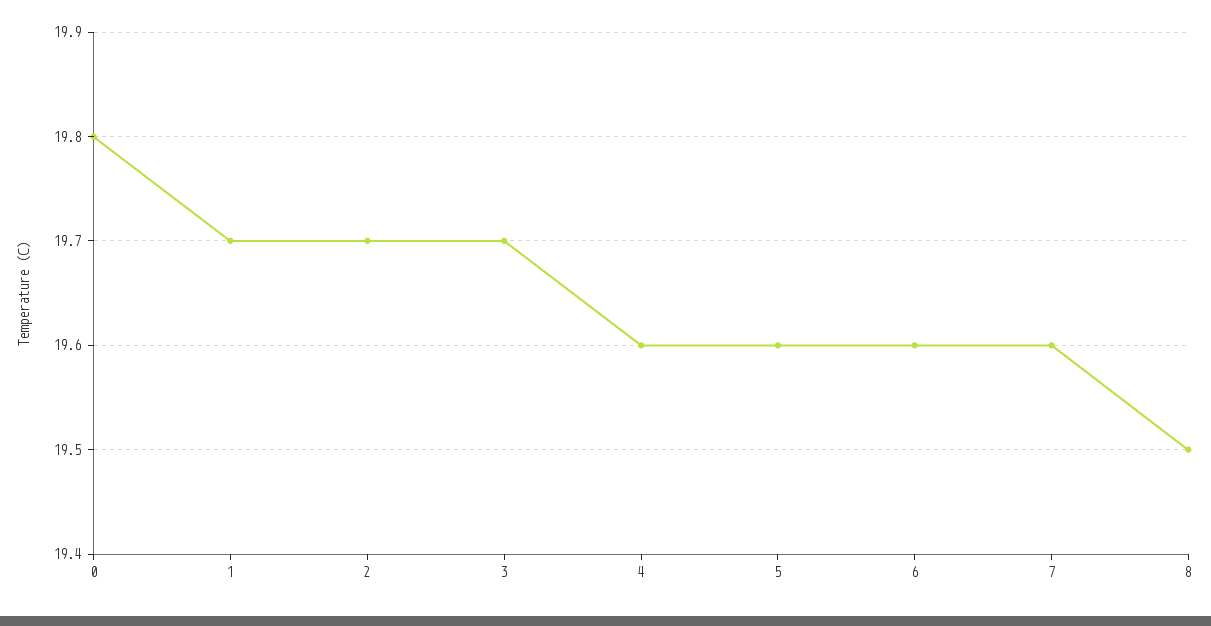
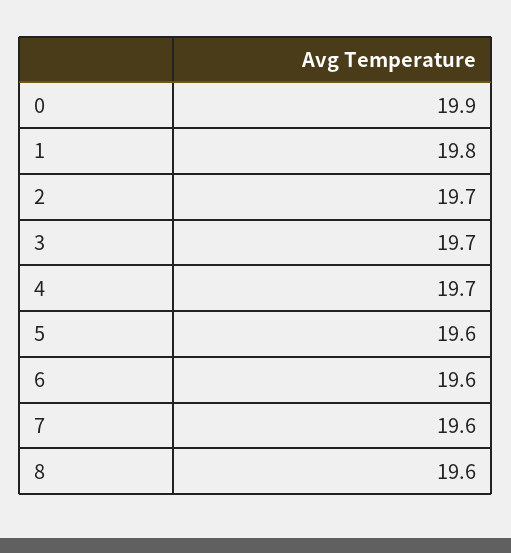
0: 19.8 -> 19.9
1: 19.7 -> 19.8
4: 19.6 -> 19.7
8: 19.5 -> 19.6

